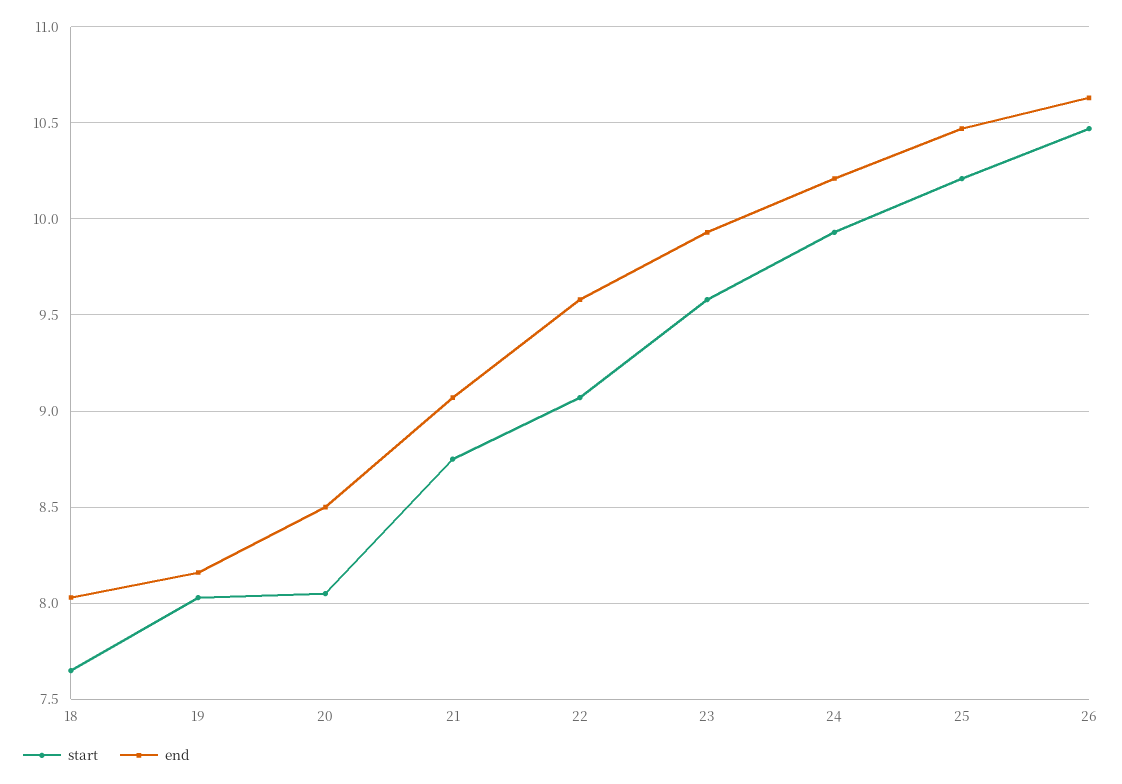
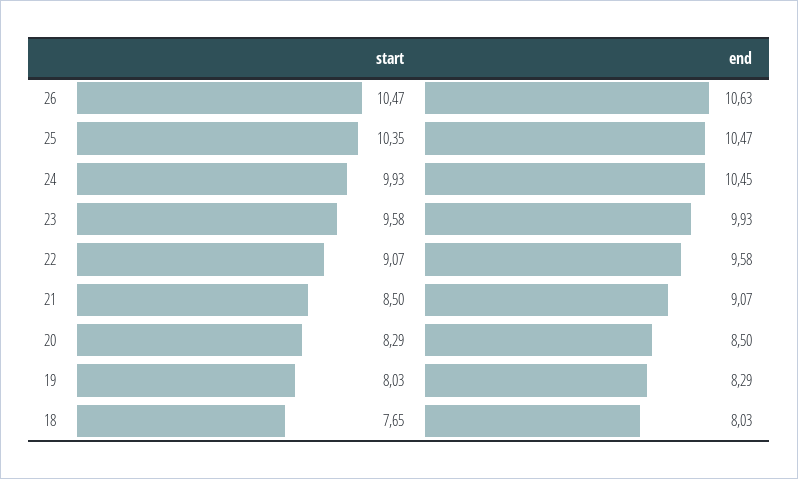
end, 19: 8.15 -> 8.29
start, 20: 8.05 -> 8.29
start, 21: 8.75 -> 8.5
end, 24: 10.2 -> 10.45
start, 25: 10.2 -> 10.35

